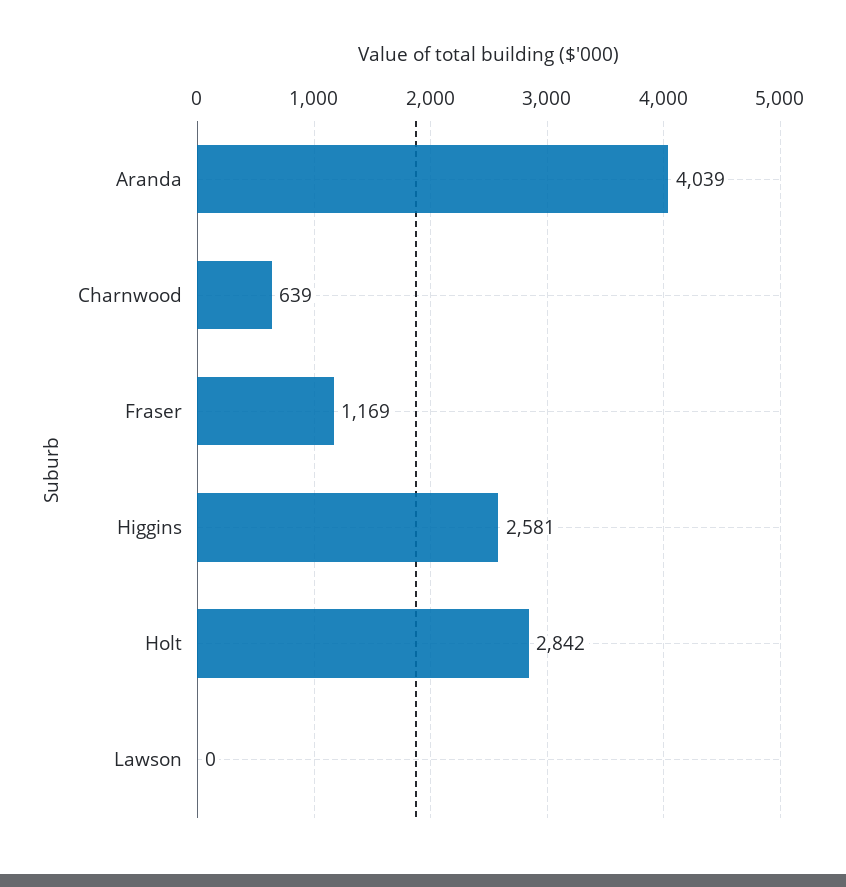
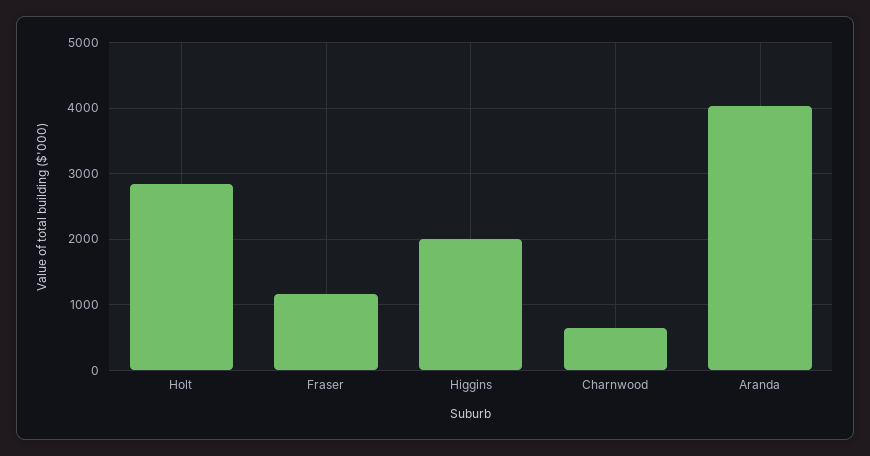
Higgins: 2581 -> 2000
Lawson: 0 -> none

